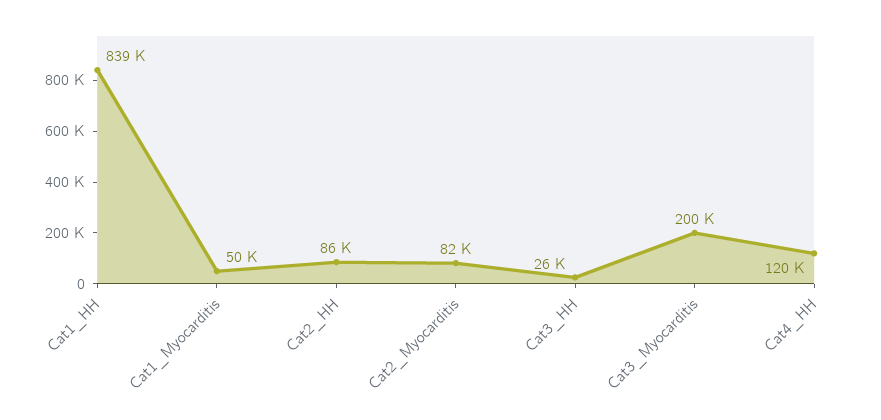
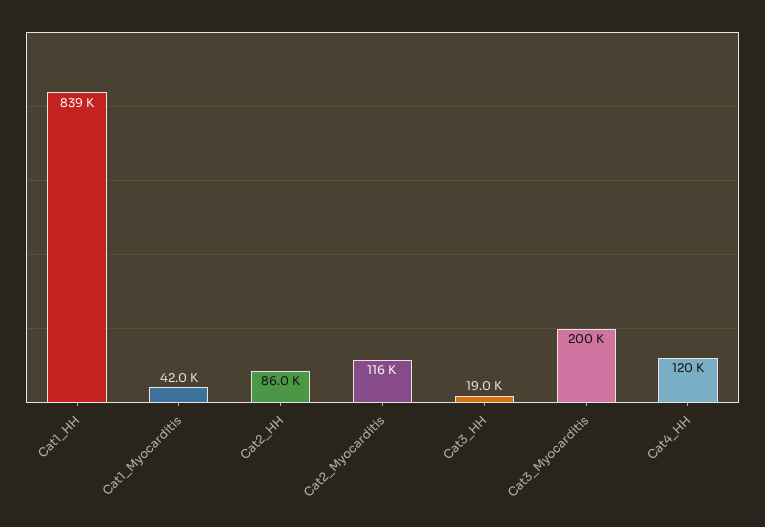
Cat1_Myocarditis: 50000 -> 42000
Cat2_Myocarditis: 82000 -> 116000
Cat3_HH: 26000 -> 19000

